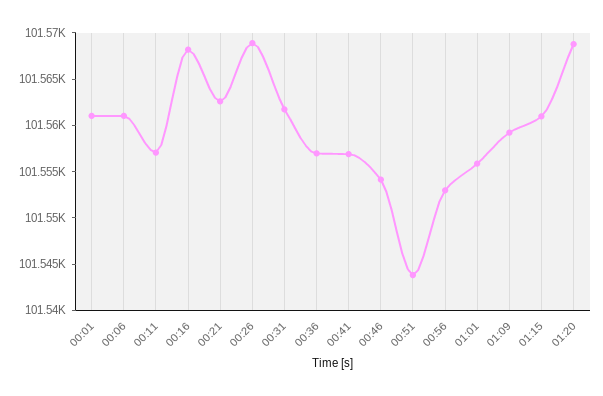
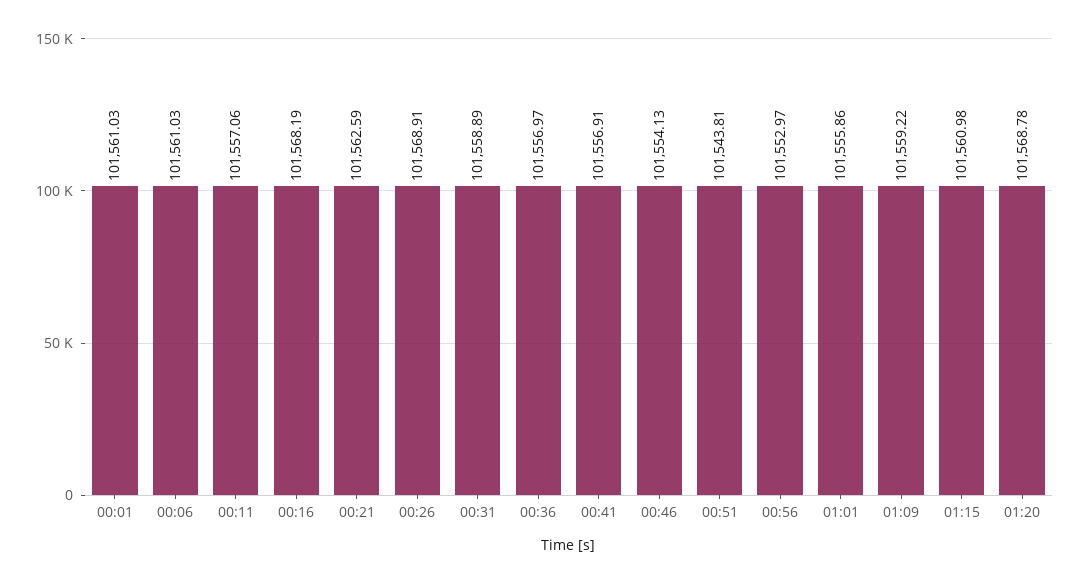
00:31: 101562 -> 101558.89

